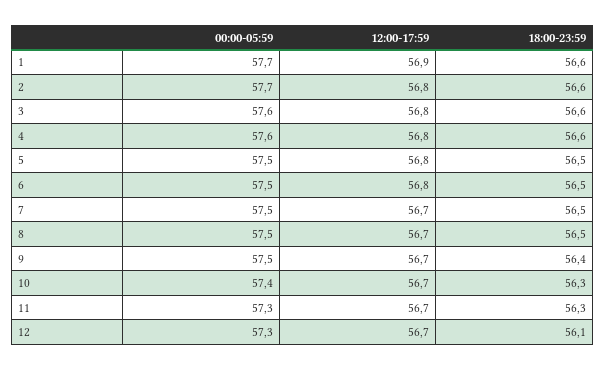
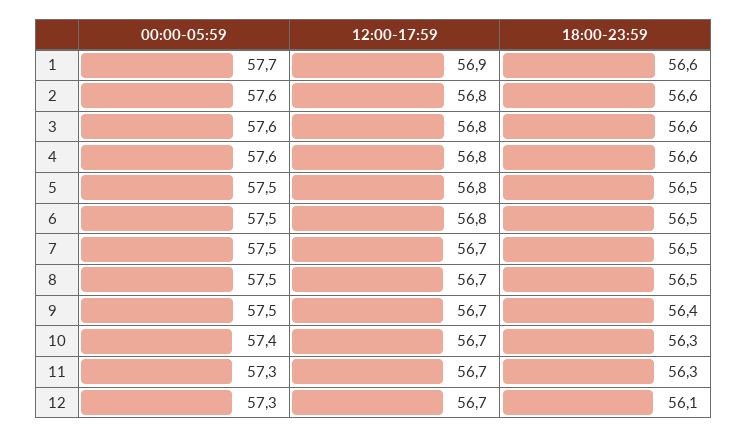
00:00-05:59, 2: 57.7 -> 57.6

